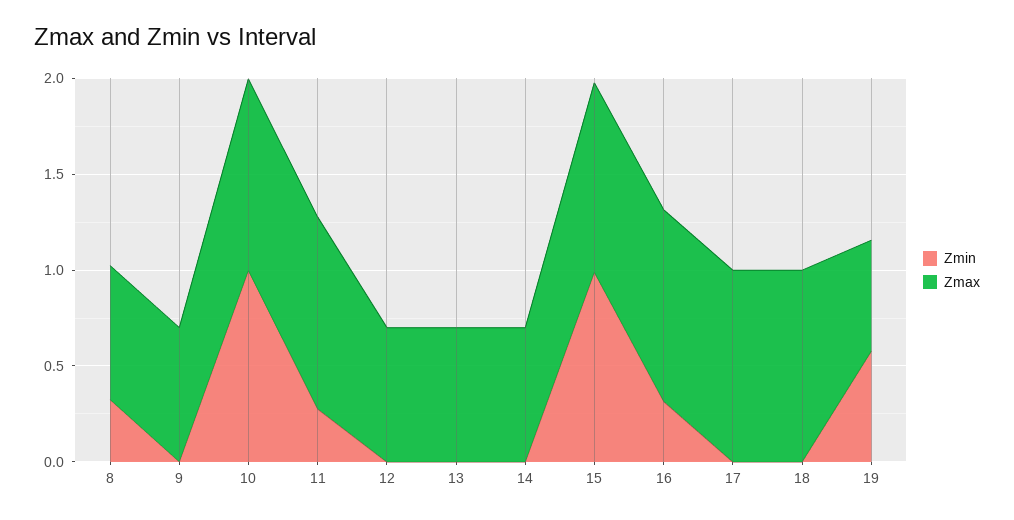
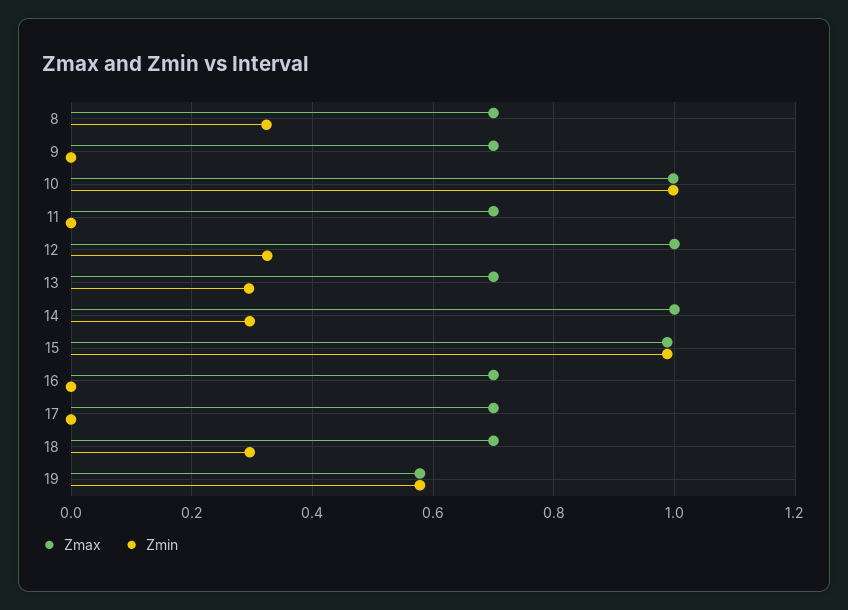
Zmin, 11: 0.3 -> 0
Zmax, 11: 1 -> 0.7
Zmin, 12: 0 -> 0.32
Zmax, 12: 0.7 -> 1
Zmin, 13: 0 -> 0.3
Zmin, 14: 0 -> 0.3
Zmax, 14: 0.7 -> 1
Zmin, 16: 0.3 -> 0
Zmax, 16: 1 -> 0.7
Zmax, 17: 1 -> 0.7
Zmin, 18: 0 -> 0.3
Zmax, 18: 1 -> 0.7

